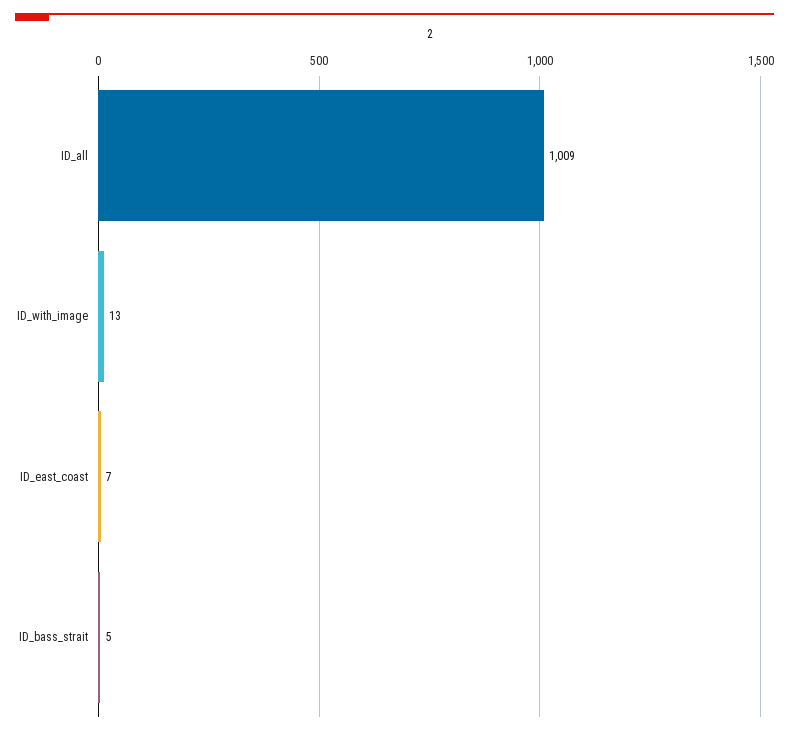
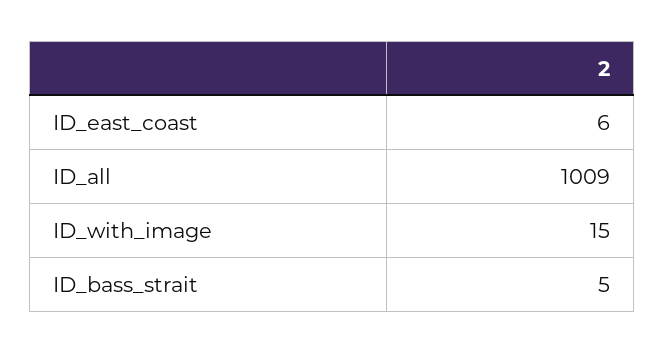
ID_with_image: 13 -> 15
ID_east_coast: 7 -> 6

